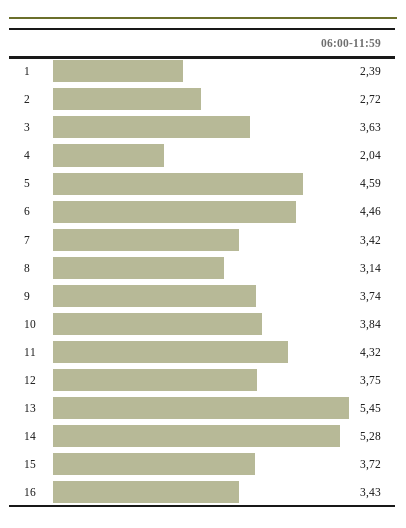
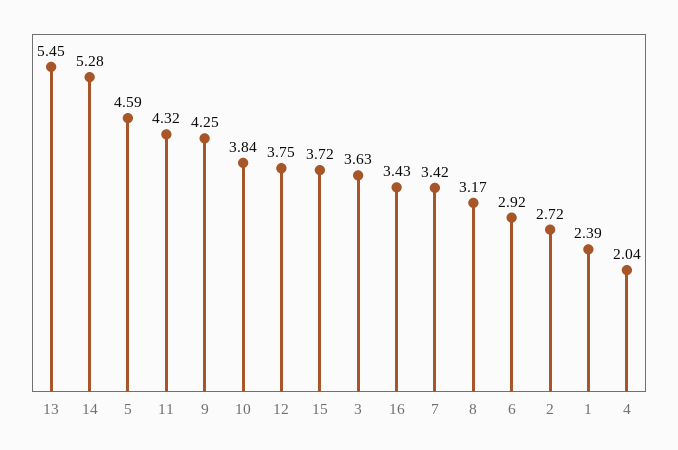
6: 4.46 -> 2.92
8: 3.14 -> 3.17
9: 3.74 -> 4.25

